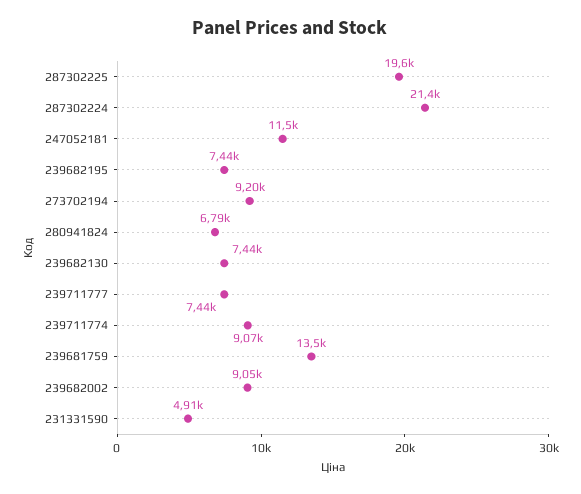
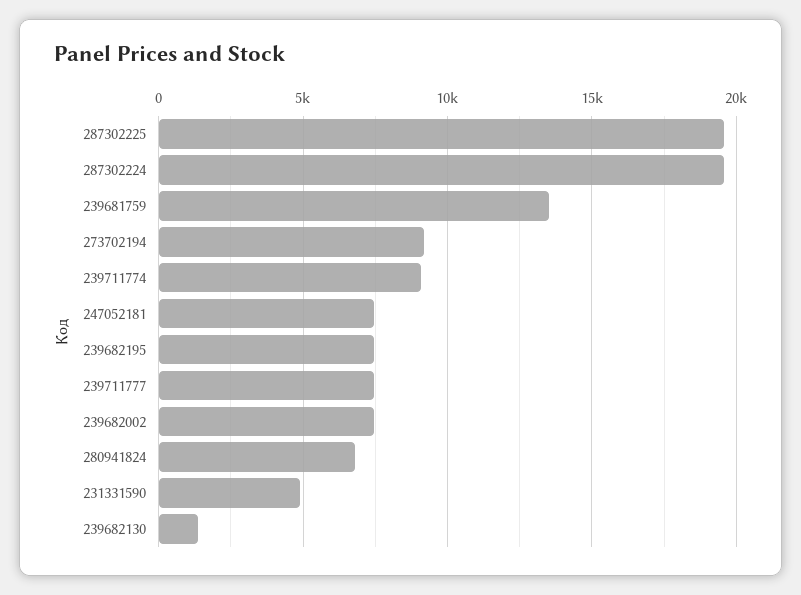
287302224: 21400 -> 19500
247052181: 11500 -> 7500
239682130: 7440 -> 1500
239682002: 9050 -> 7500

